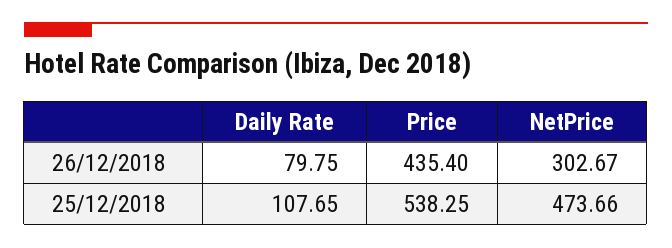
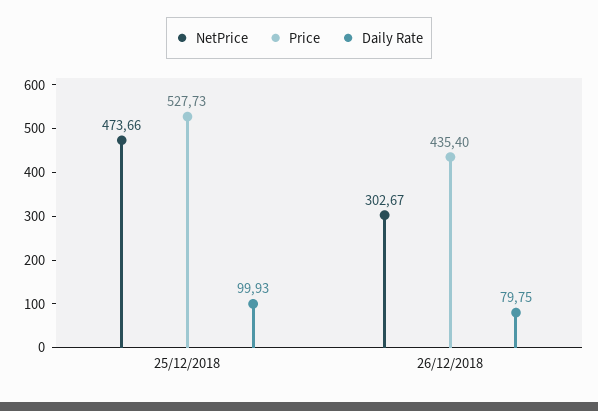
Daily Rate, 25/12/2018: 107.65 -> 99.93
Price, 25/12/2018: 538.25 -> 527.73

